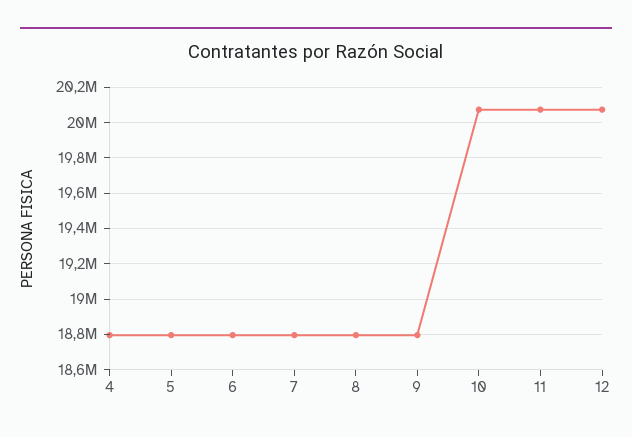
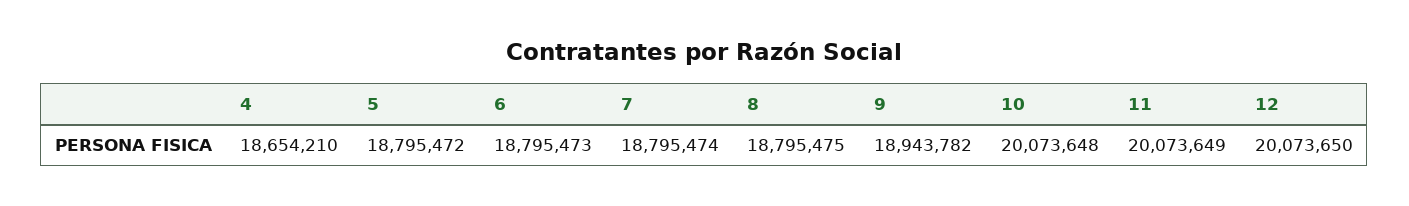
4: 18800000 -> 18654210
9: 18800000 -> 18943782

